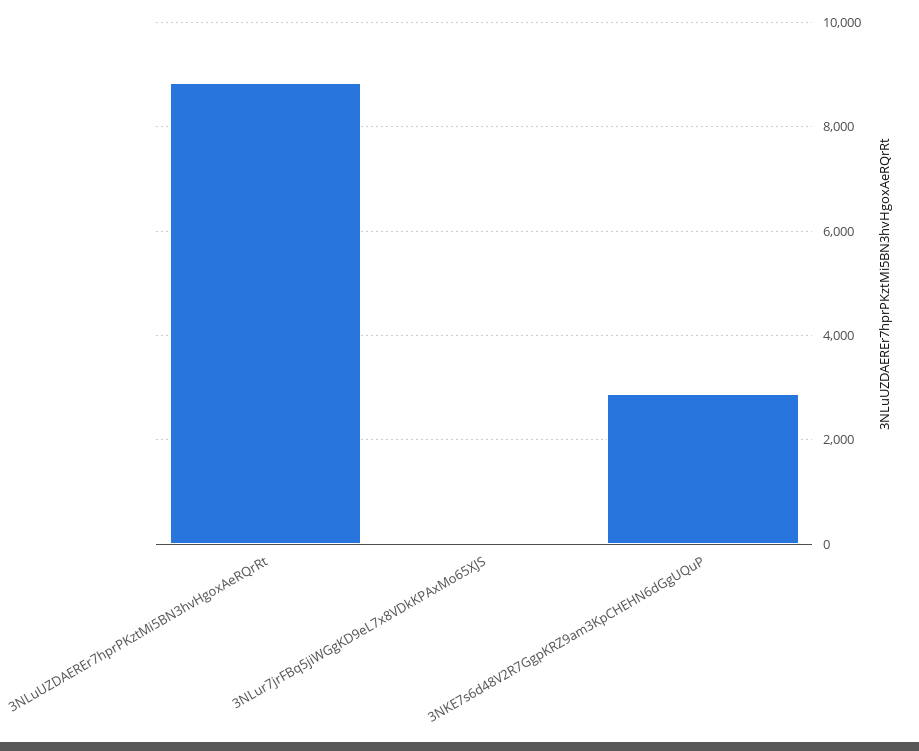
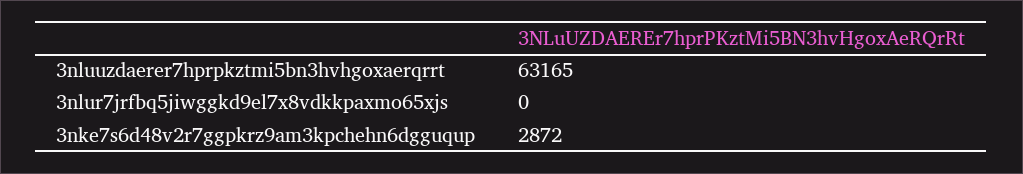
3NLuUZDAEREr7hprPKztMi5BN3hvHgoxAeRQrRt: 8800 -> 63165

